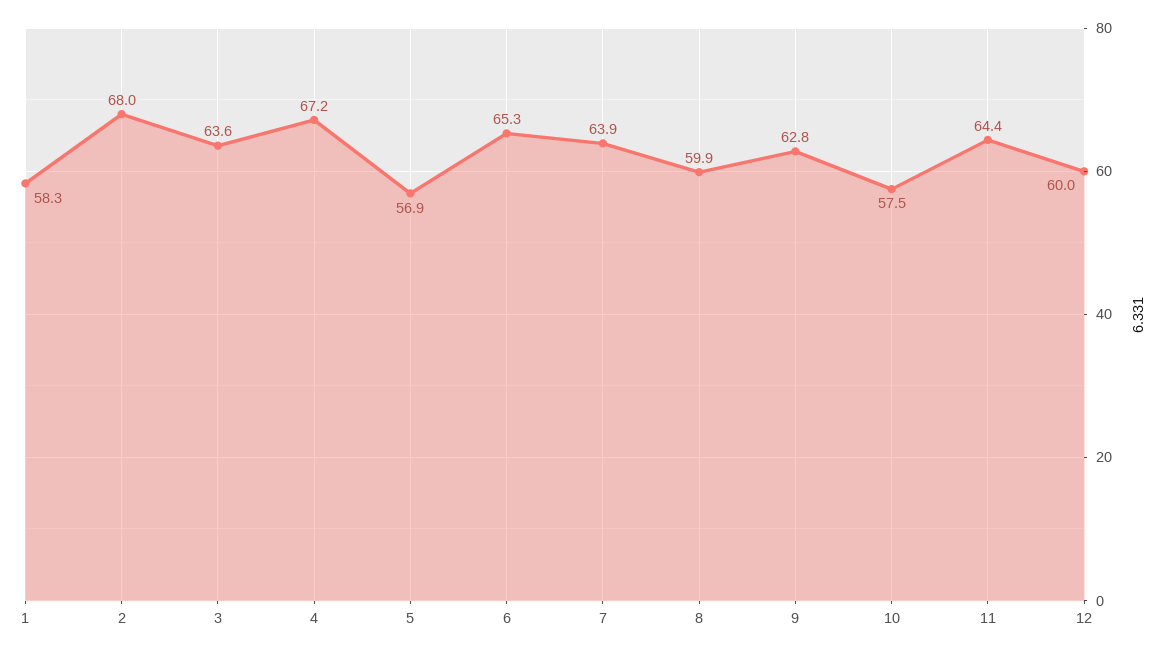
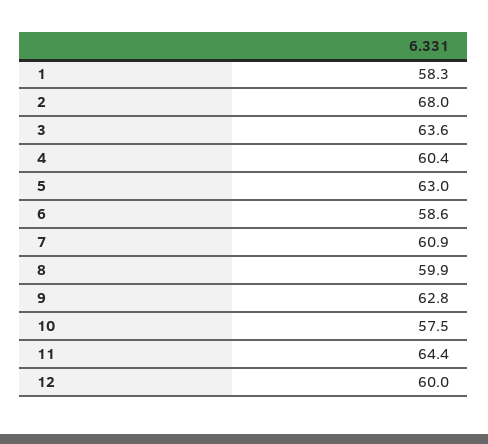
4: 67.2 -> 60.4
5: 56.9 -> 63
6: 65.3 -> 58.6
7: 63.9 -> 60.9

